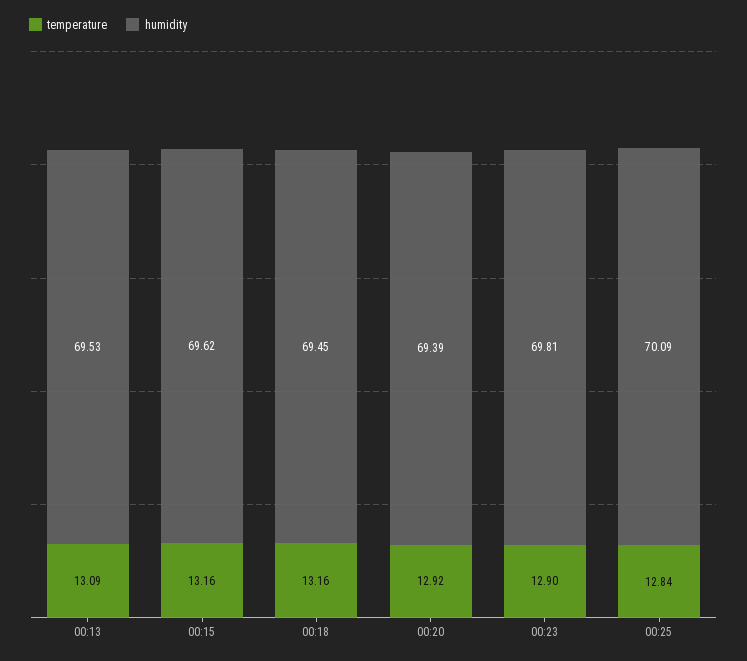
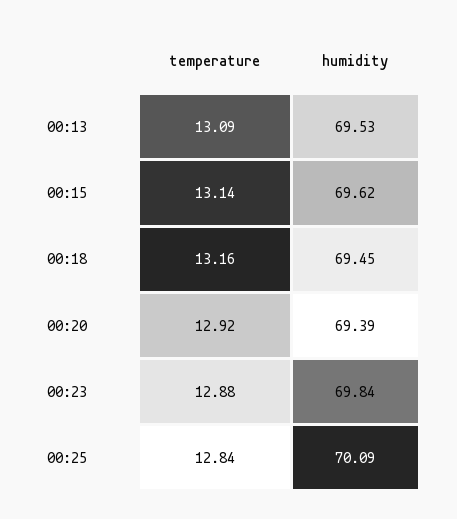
temperature, 00:15: 13.16 -> 13.14
temperature, 00:23: 12.9 -> 12.88
humidity, 00:23: 69.81 -> 69.84

